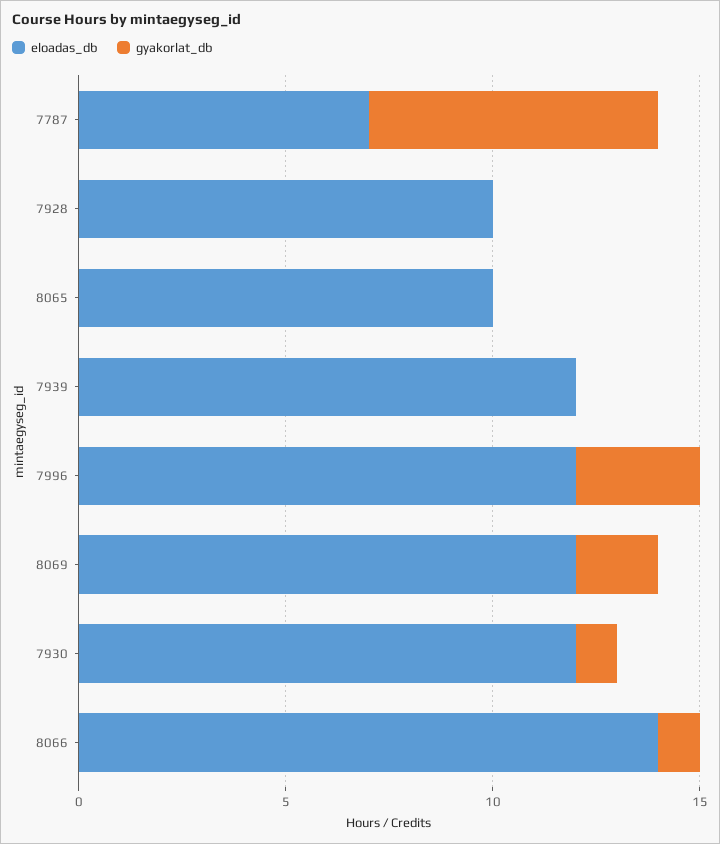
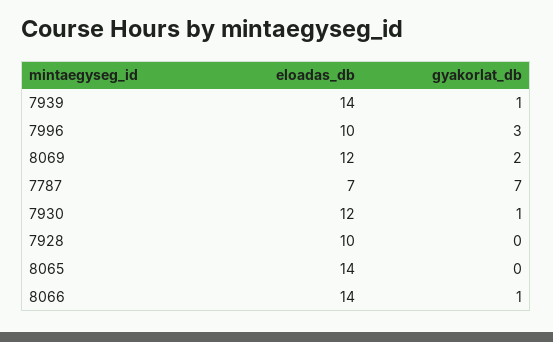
eloadas_db, 8065: 10 -> 14
eloadas_db, 7939: 12 -> 14
gyakorlat_db, 7939: 0 -> 1
eloadas_db, 7996: 12 -> 10

